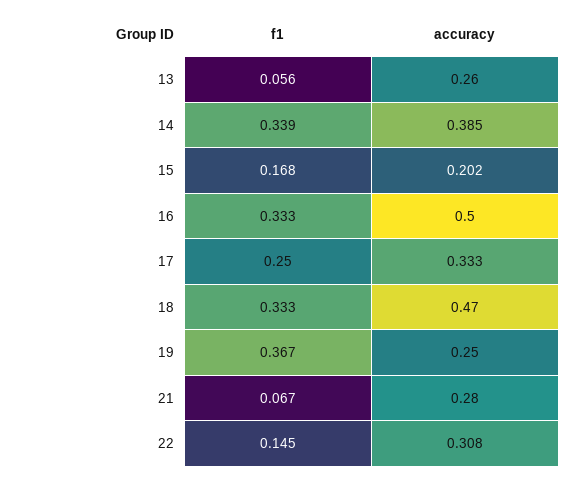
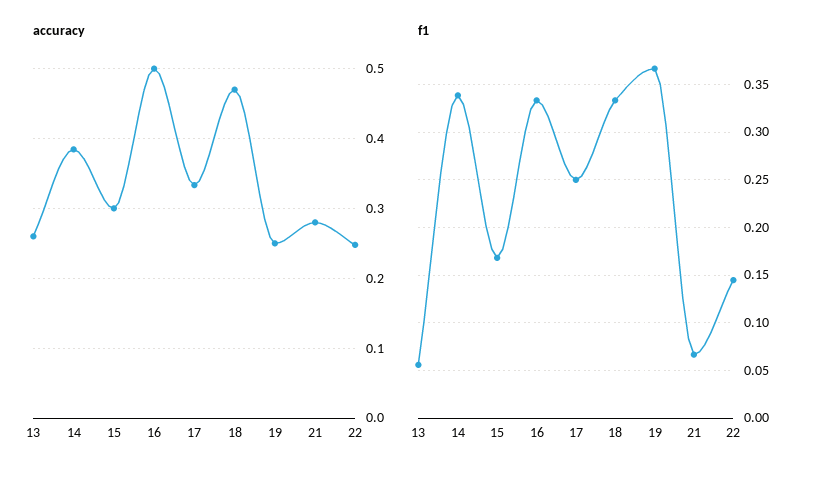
accuracy, 15: 0.202 -> 0.3
accuracy, 22: 0.308 -> 0.25

